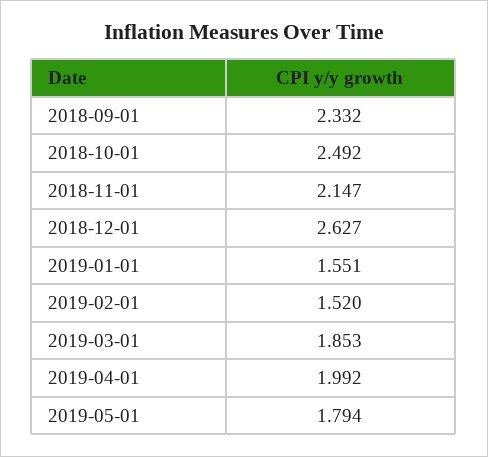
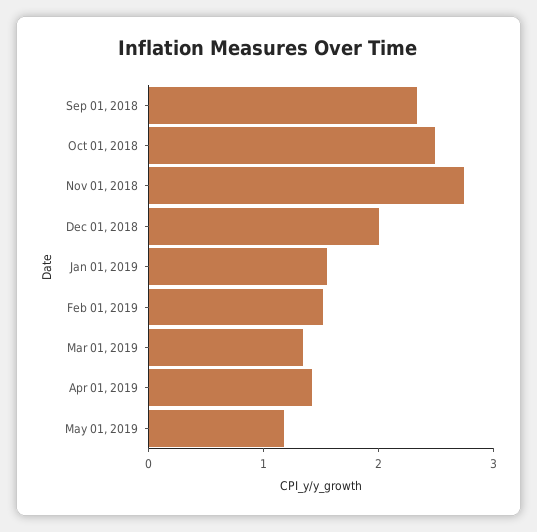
2018-11-01: 2.147 -> 2.8
2018-12-01: 2.627 -> 2
2019-03-01: 1.853 -> 1.4
2019-04-01: 1.992 -> 1.4
2019-05-01: 1.794 -> 1.2

